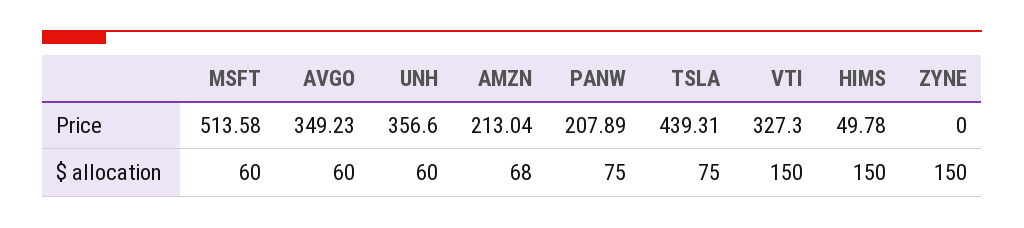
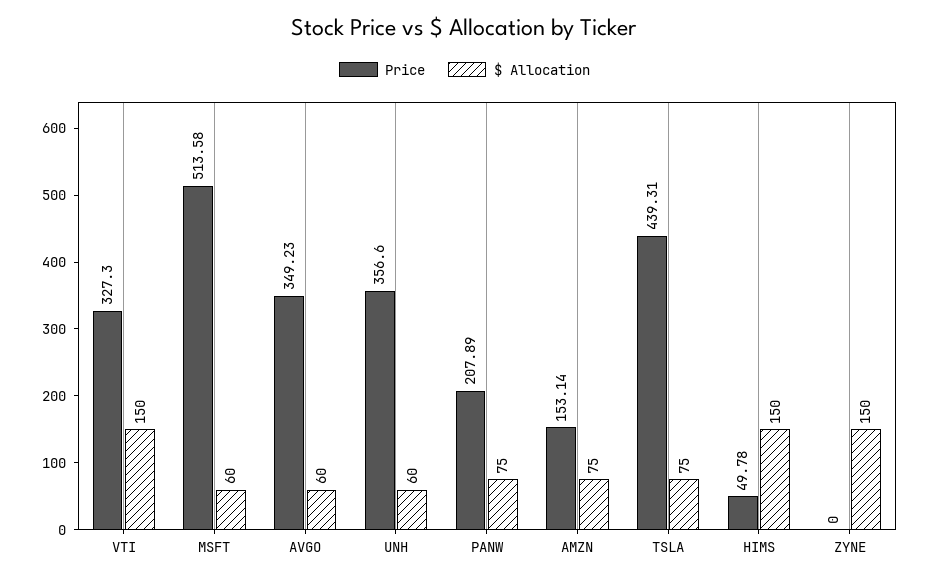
Price, AMZN: 213.04 -> 153.14
$ allocation, AMZN: 68 -> 75

